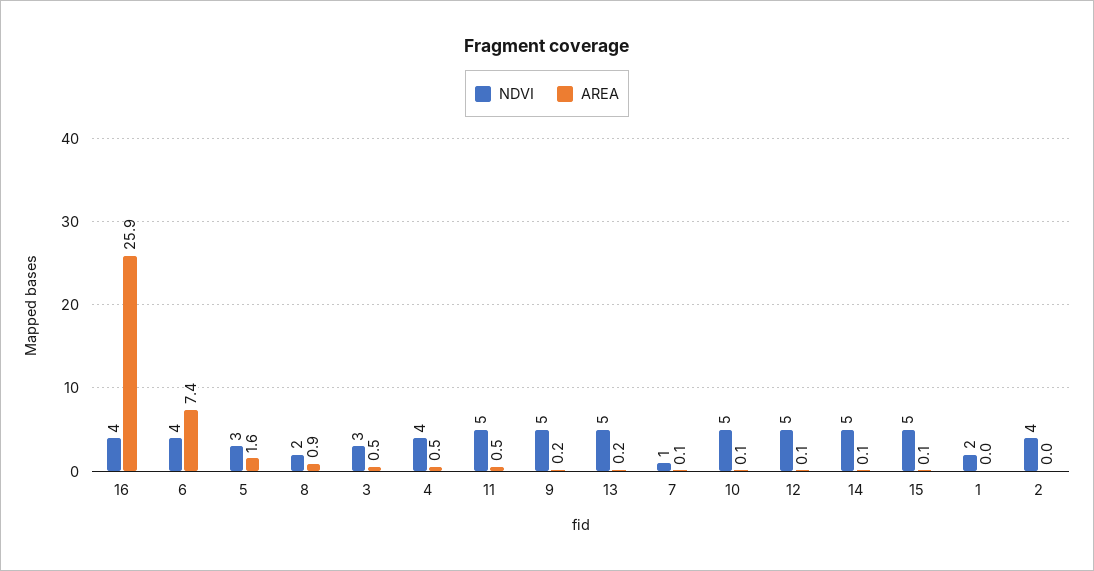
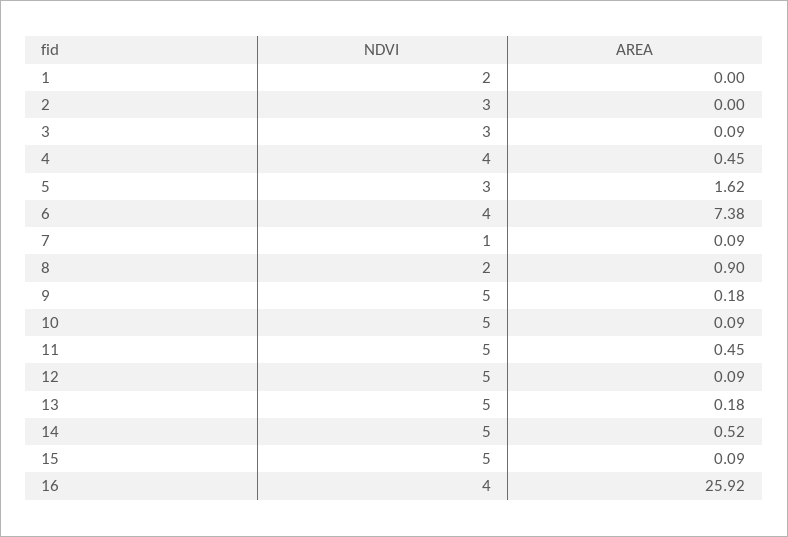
AREA, 3: 0.5 -> 0.09
AREA, 14: 0.1 -> 0.52
NDVI, 2: 4 -> 3

